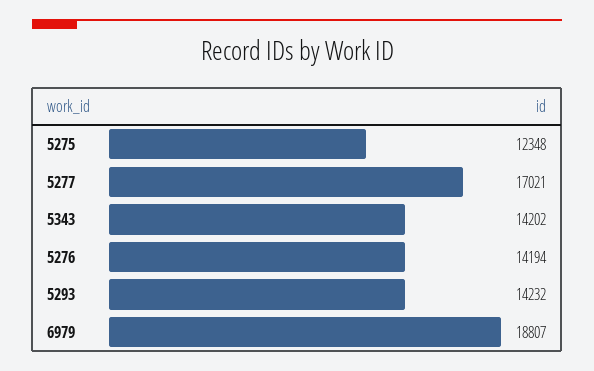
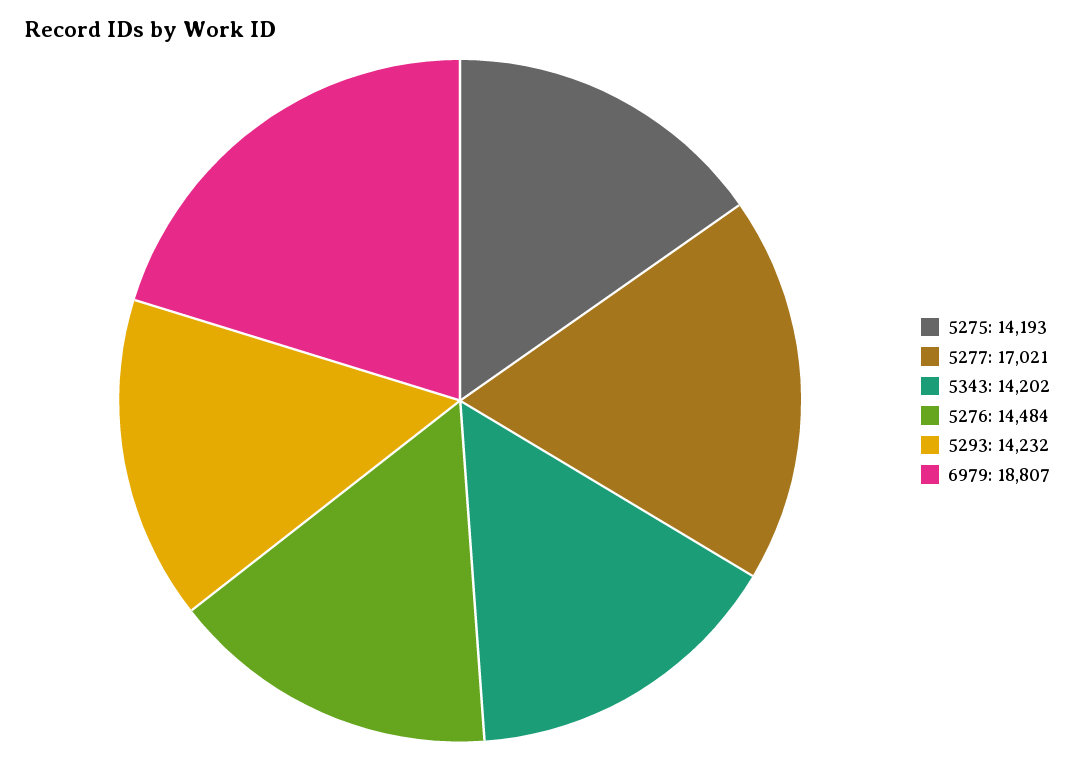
5275: 12348 -> 14193
5276: 14194 -> 14484

